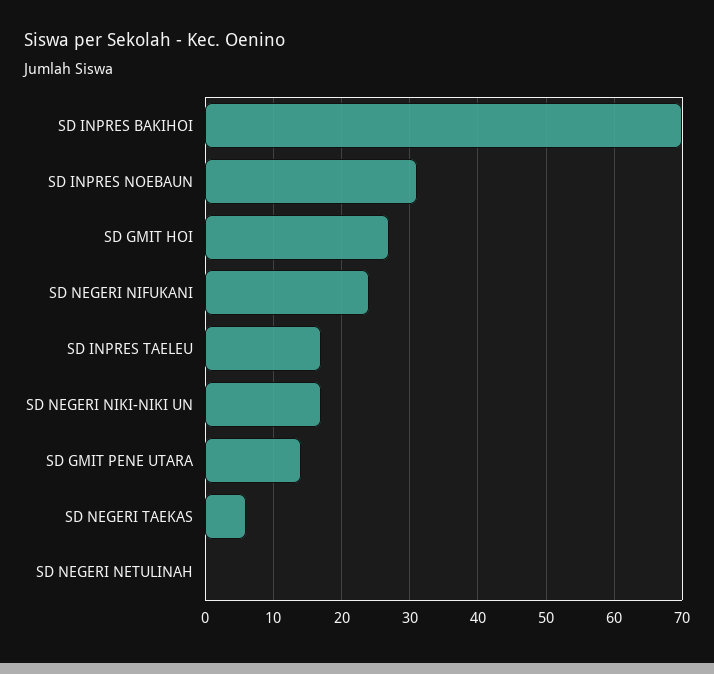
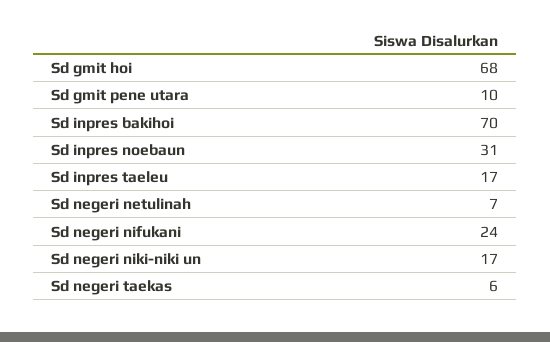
SD GMIT HOI: 27 -> 68
SD GMIT PENE UTARA: 14 -> 10
SD NEGERI NETULINAH: 0 -> 7

